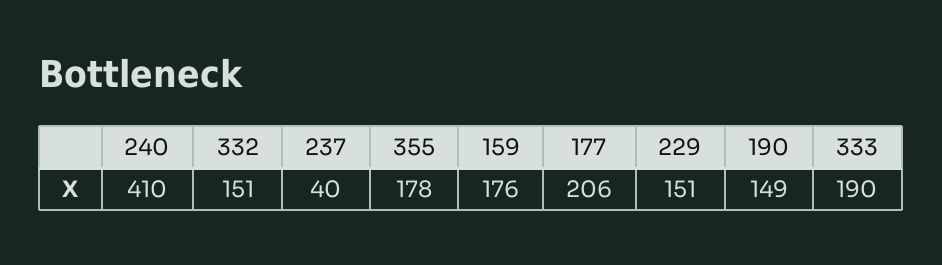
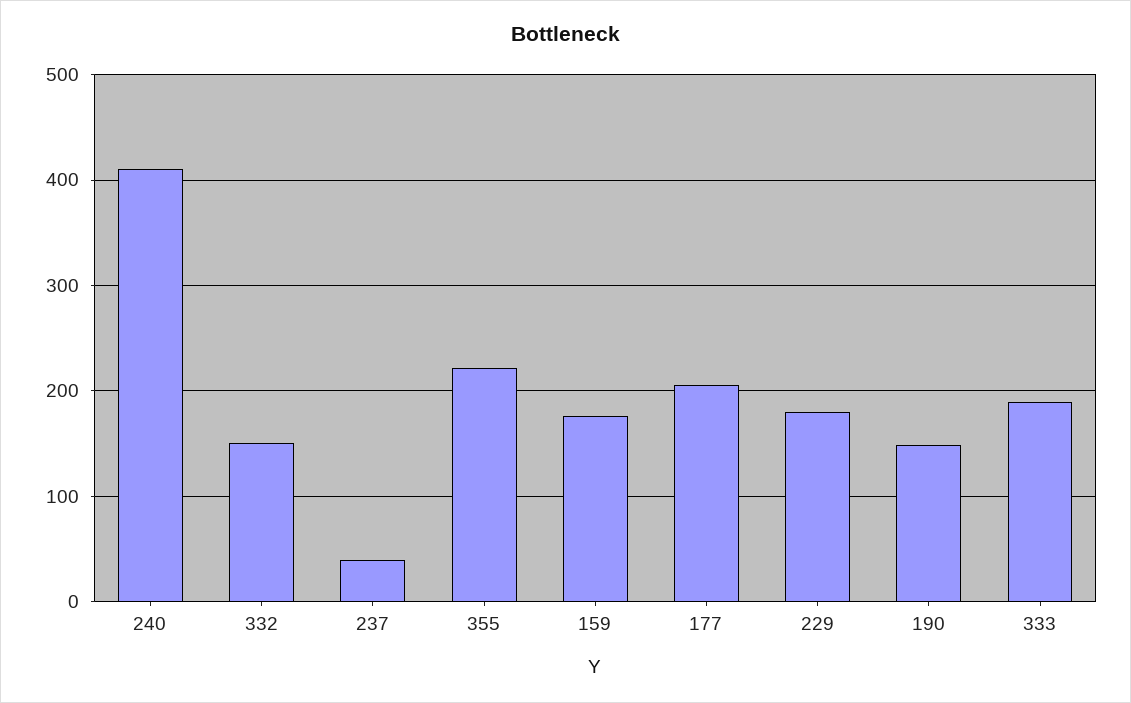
355: 178 -> 220
229: 151 -> 180

